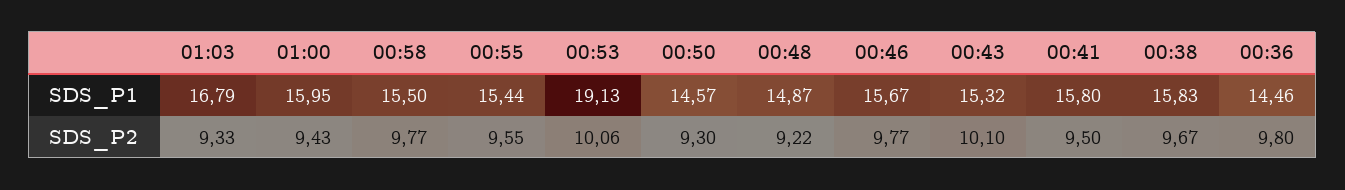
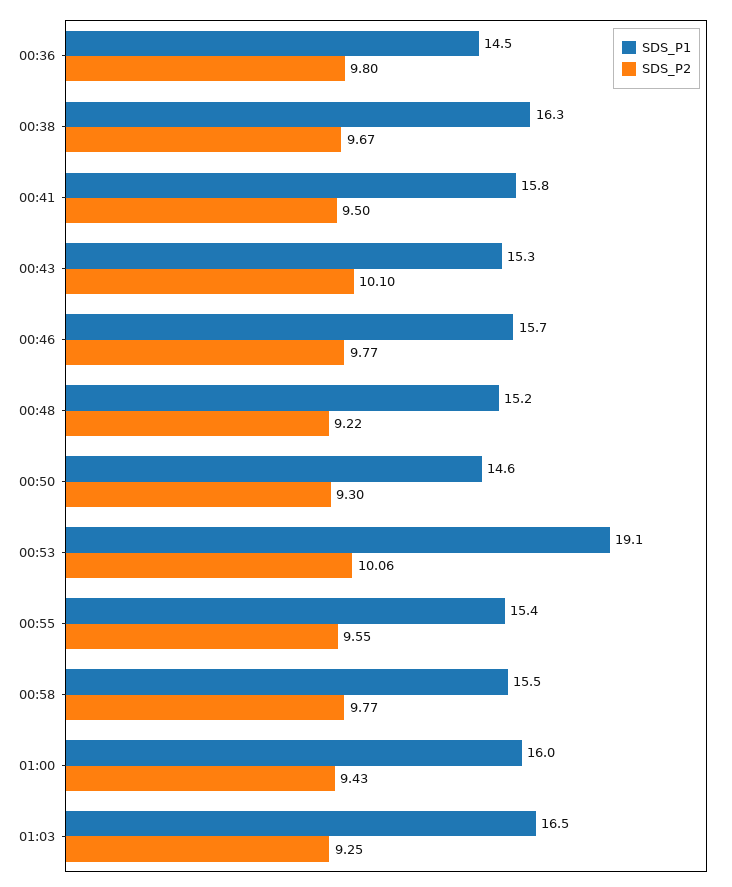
SDS_P1, 01:03: 16.79 -> 16.5
SDS_P1, 00:48: 14.87 -> 15.2
SDS_P1, 00:38: 15.83 -> 16.3
SDS_P2, 01:03: 9.33 -> 9.25

